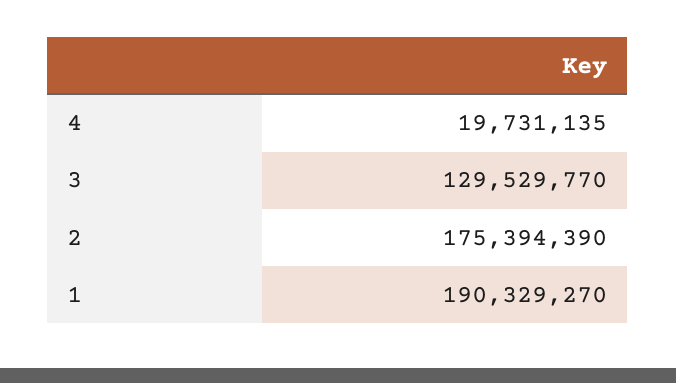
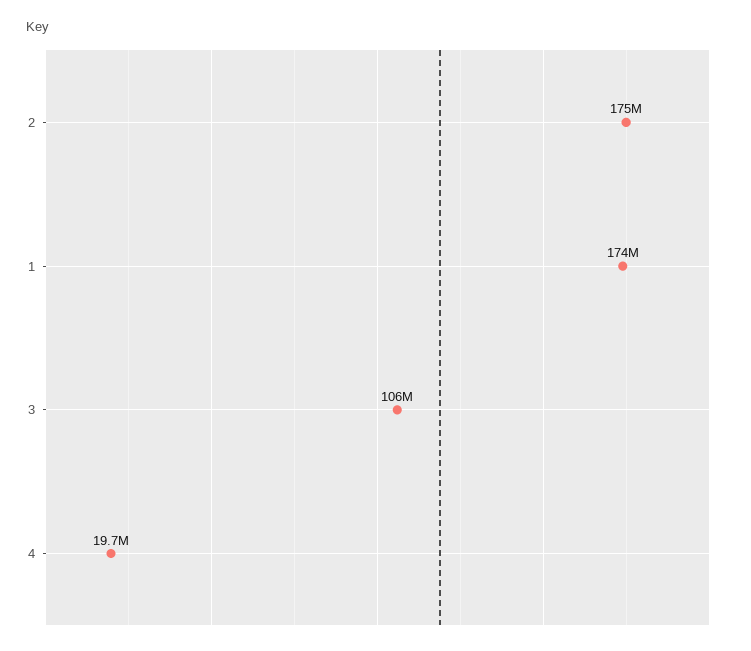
3: 129529770 -> 106000000
1: 190329270 -> 174000000

